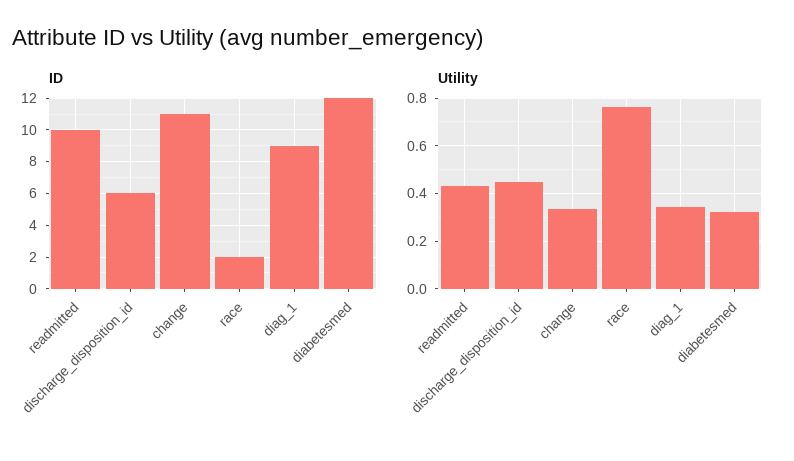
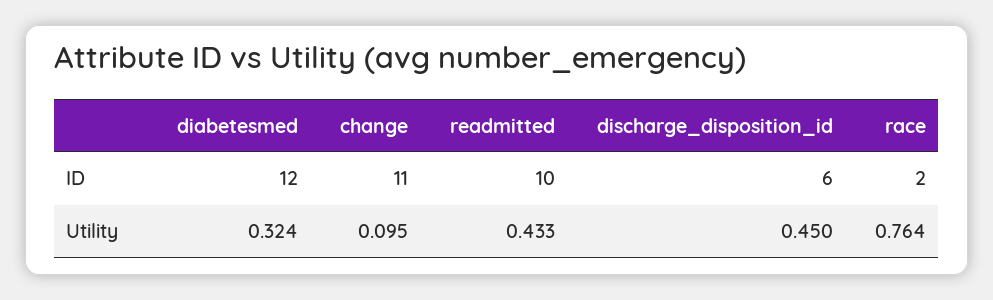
ID, diag_1: 9 -> none
Utility, change: 0.35 -> 0.095
Utility, diag_1: 0.35 -> none

